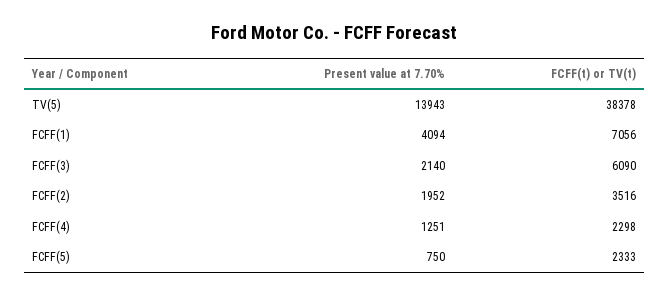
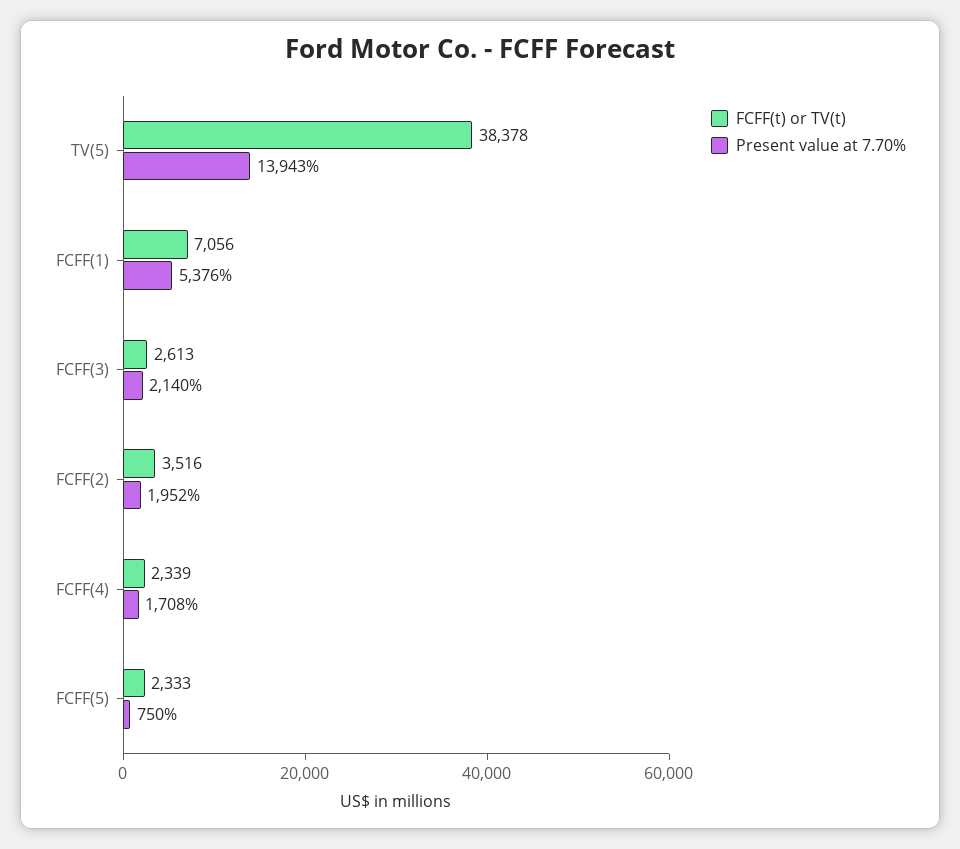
Present value at 7.70%, FCFF(1): 4094 -> 5376
FCFF(t) or TV(t), FCFF(3): 6090 -> 2613
Present value at 7.70%, FCFF(4): 1251 -> 1708
FCFF(t) or TV(t), FCFF(4): 2298 -> 2339

